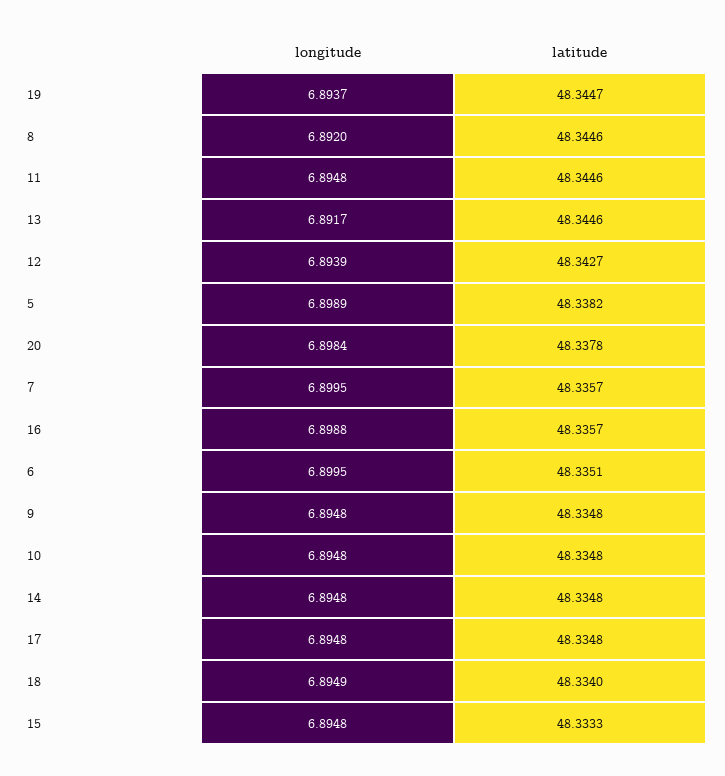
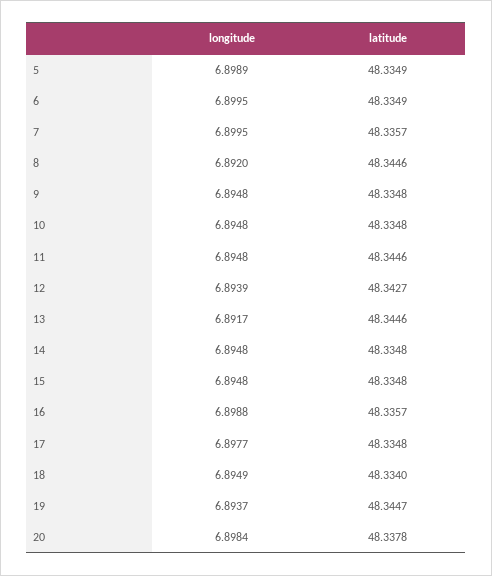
latitude, 5: 48.3382 -> 48.3349
latitude, 6: 48.3351 -> 48.3349
longitude, 17: 6.8948 -> 6.8977
latitude, 15: 48.3333 -> 48.3348

